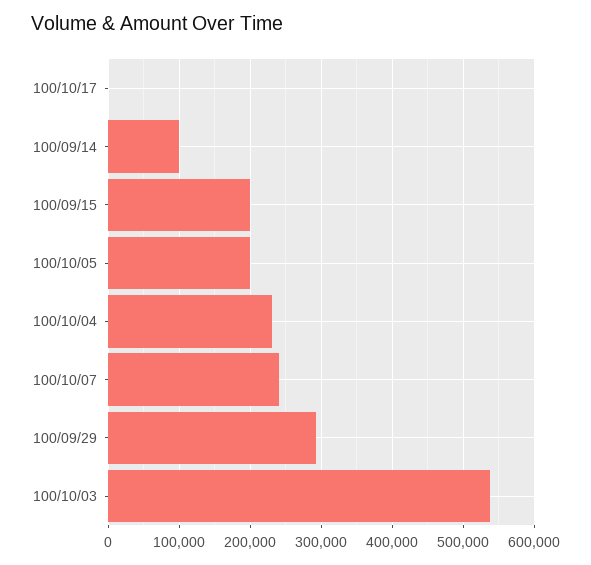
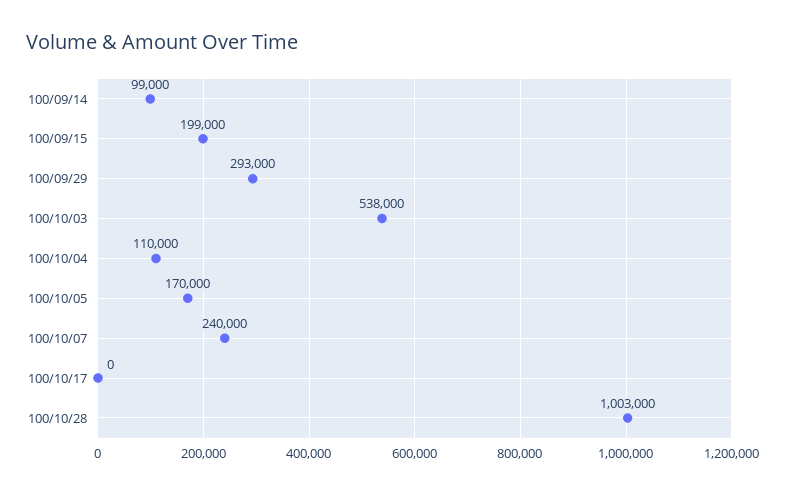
100/10/05: 200000 -> 170000
100/10/04: 230000 -> 110000
100/10/28: none -> 1003000

